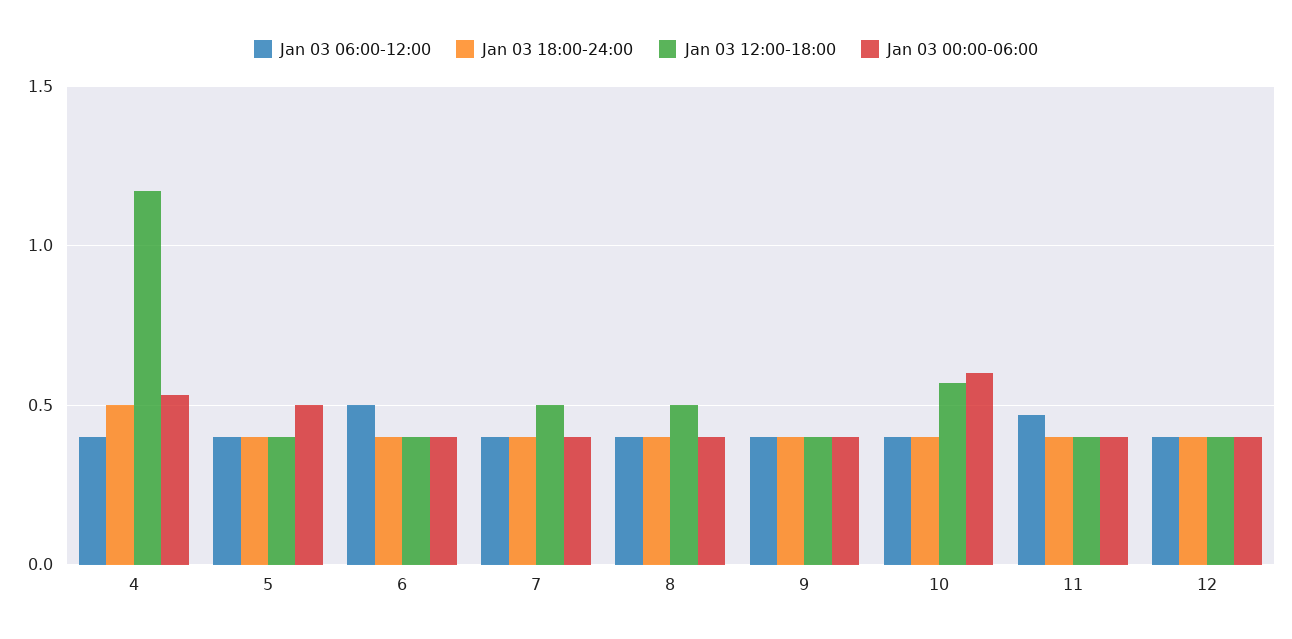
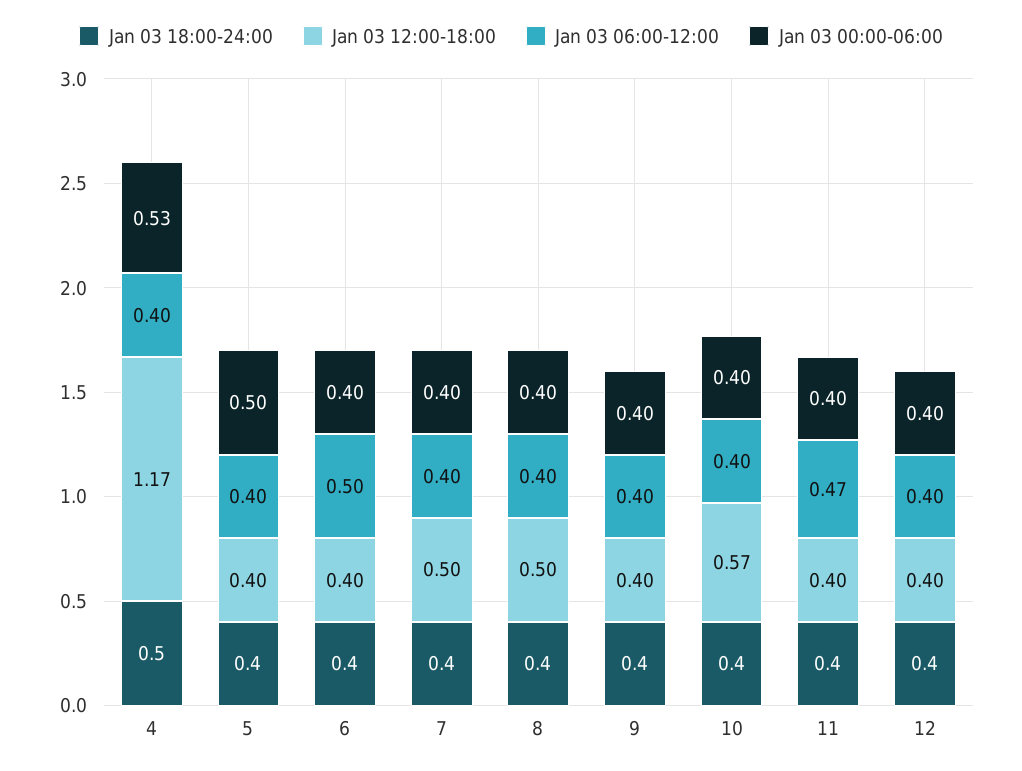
Jan 03 00:00-06:00, 10: 0.6 -> 0.4

